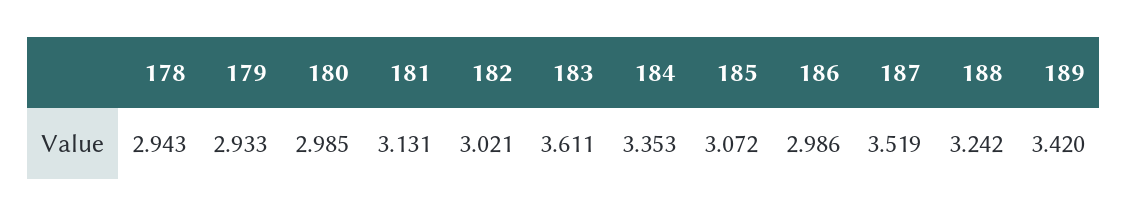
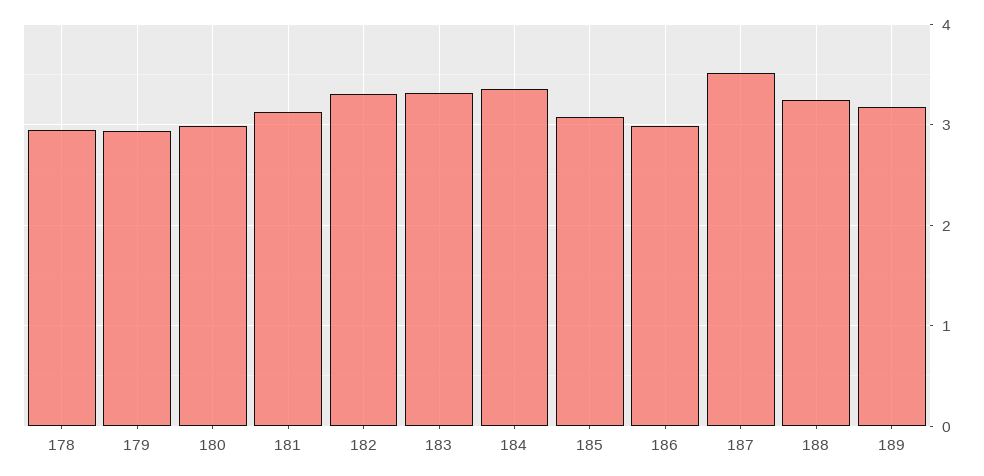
182: 3.021 -> 3.3
183: 3.611 -> 3.3
189: 3.42 -> 3.2

